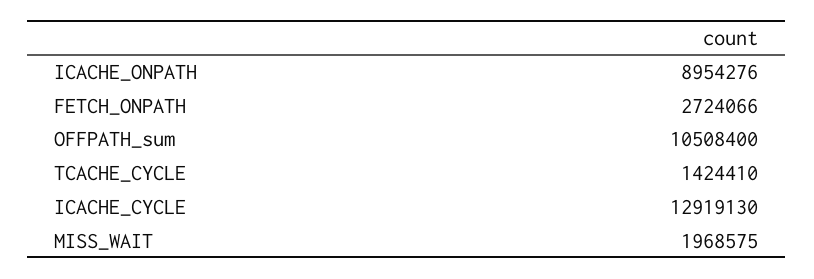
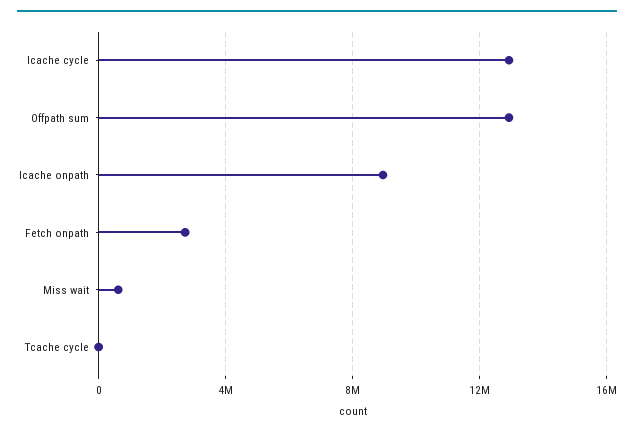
OFFPATH_sum: 10508400 -> 13000000
TCACHE_CYCLE: 1424410 -> 0
MISS_WAIT: 1968575 -> 500000

